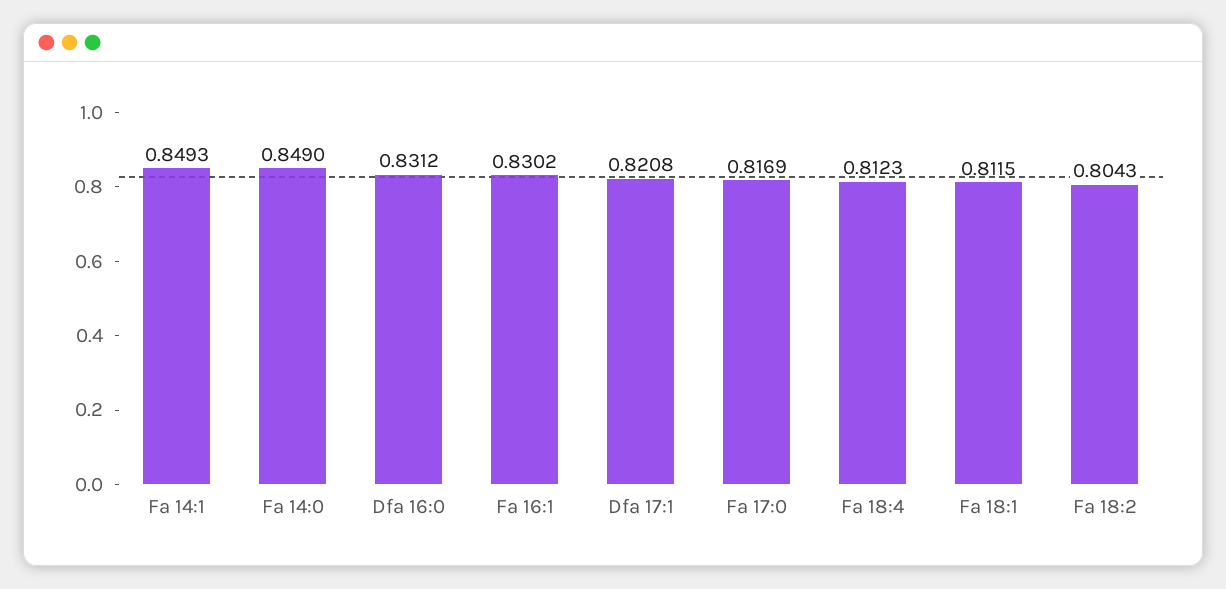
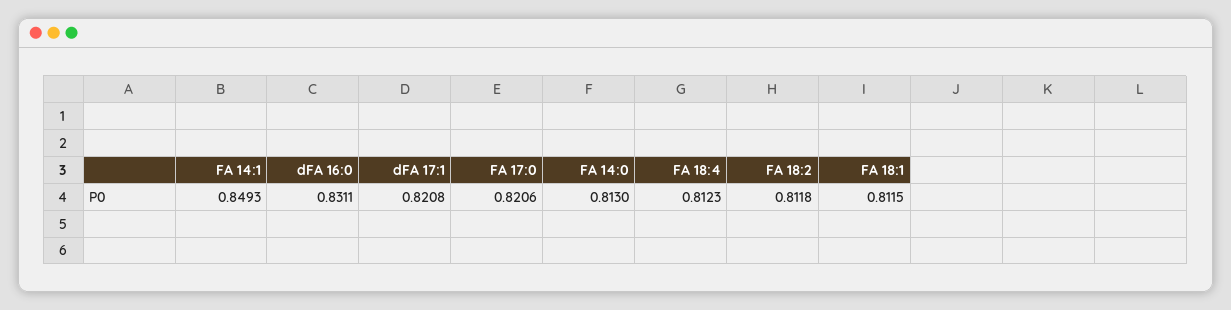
Fa 14:0: 0.849 -> 0.813
Dfa 16:0: 0.8312 -> 0.8311
Fa 16:1: 0.8302 -> none
Fa 17:0: 0.8169 -> 0.8206
Fa 18:2: 0.8043 -> 0.8118

